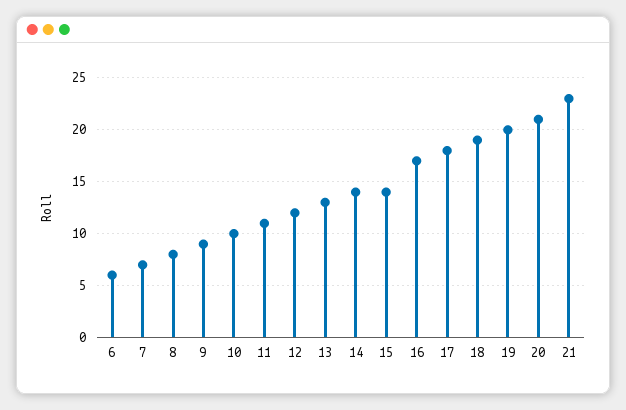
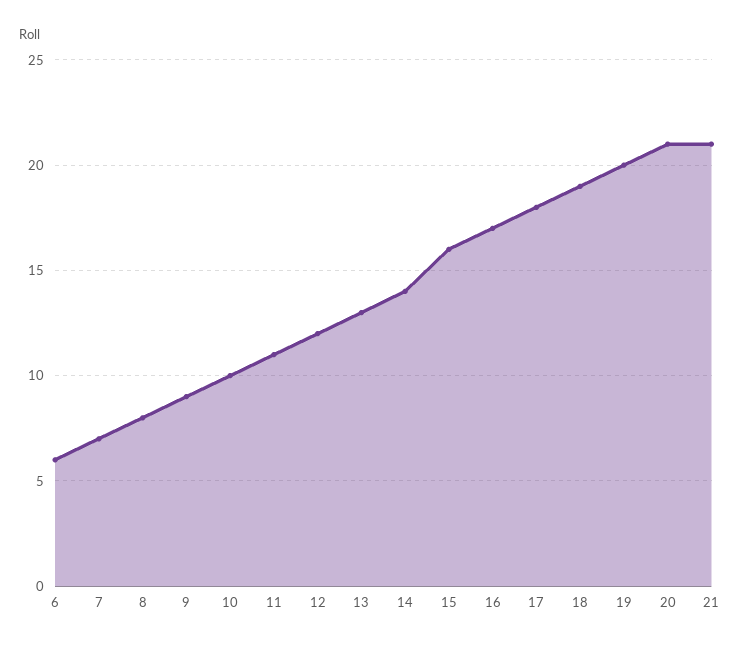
15: 14 -> 16
21: 23 -> 21

